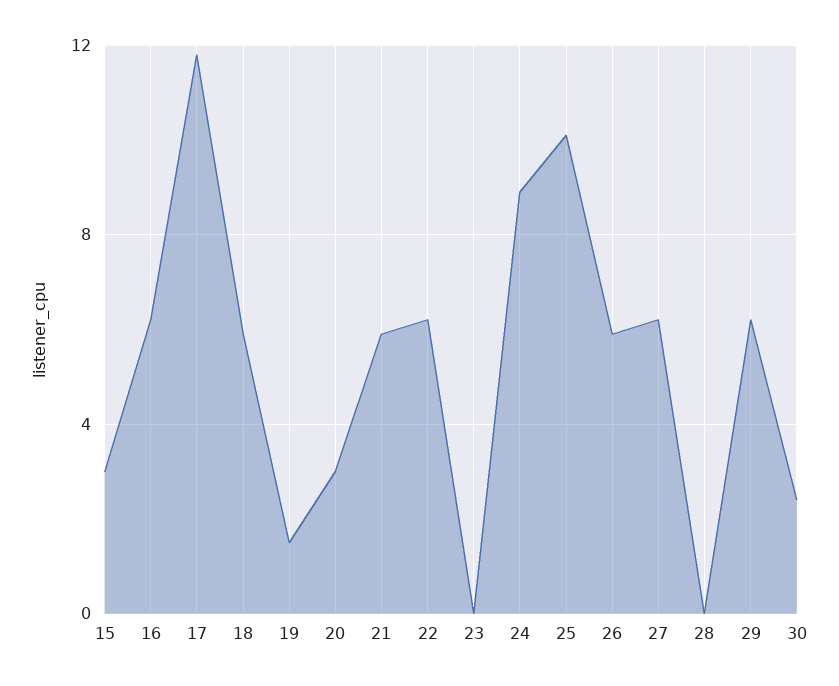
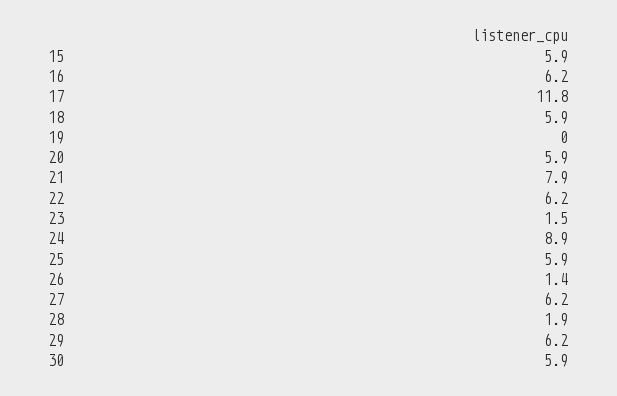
15: 3 -> 5.9
19: 1.5 -> 0
20: 3 -> 5.9
21: 6 -> 7.9
23: 0 -> 1.5
25: 10 -> 5.9
26: 6 -> 1.4
28: 0 -> 1.9
30: 2.5 -> 5.9

